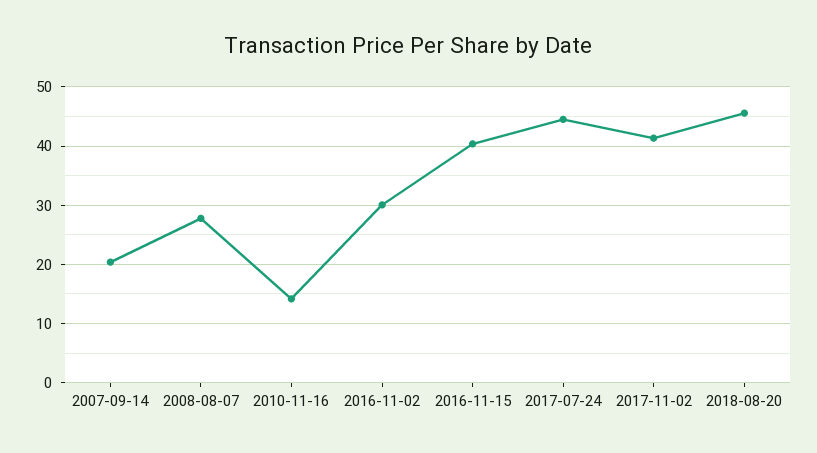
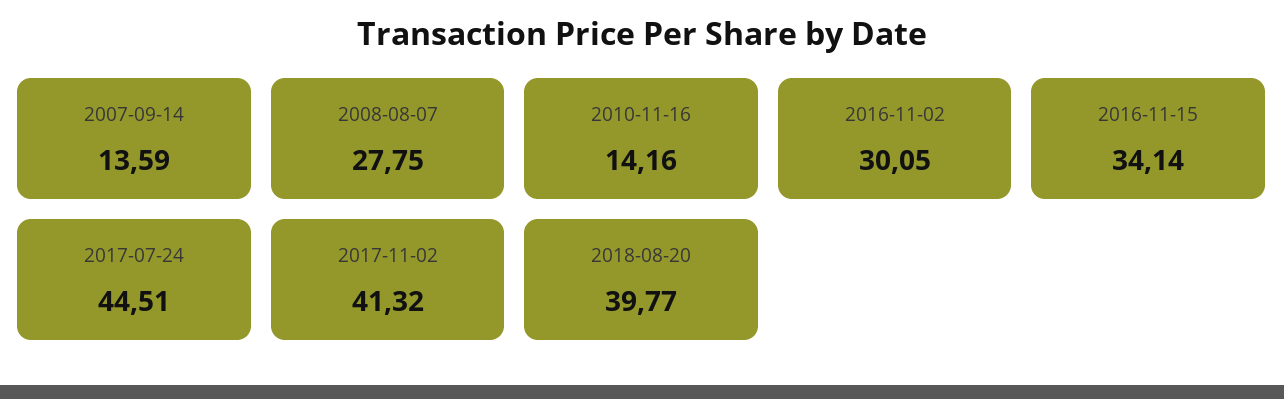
2007-09-14: 20 -> 13.59
2016-11-15: 40 -> 34.14
2018-08-20: 46 -> 39.77

